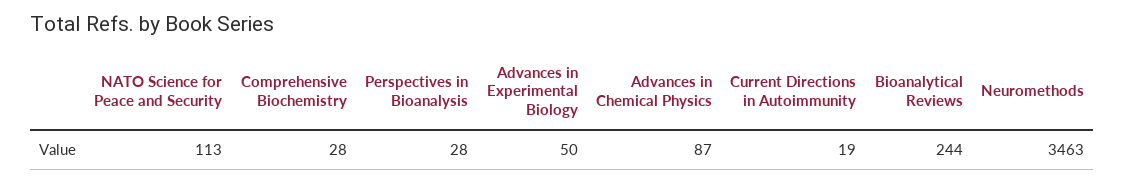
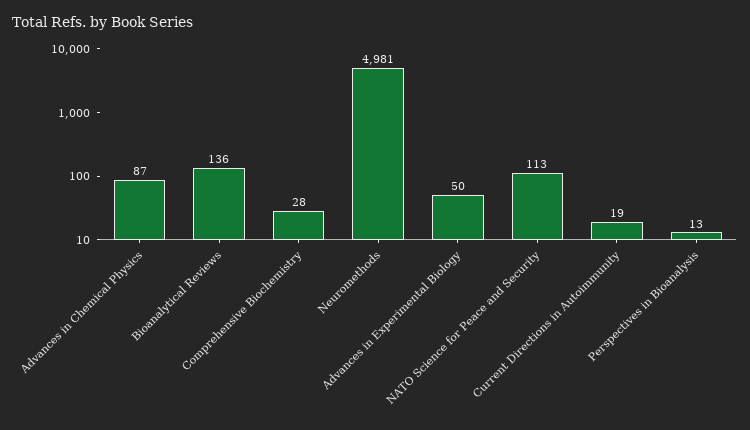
Perspectives in Bioanalysis: 28 -> 13
Bioanalytical Reviews: 244 -> 136
Neuromethods: 3463 -> 4981

